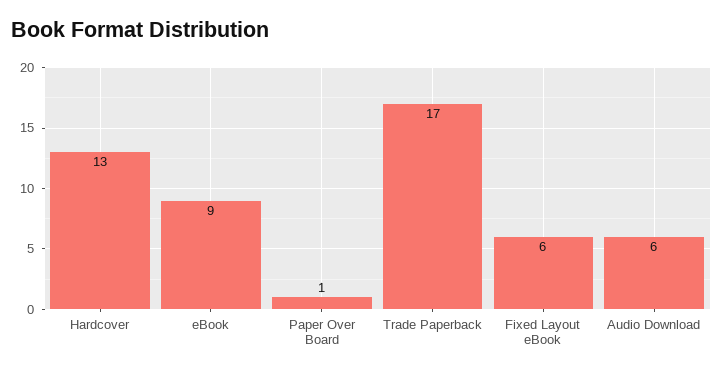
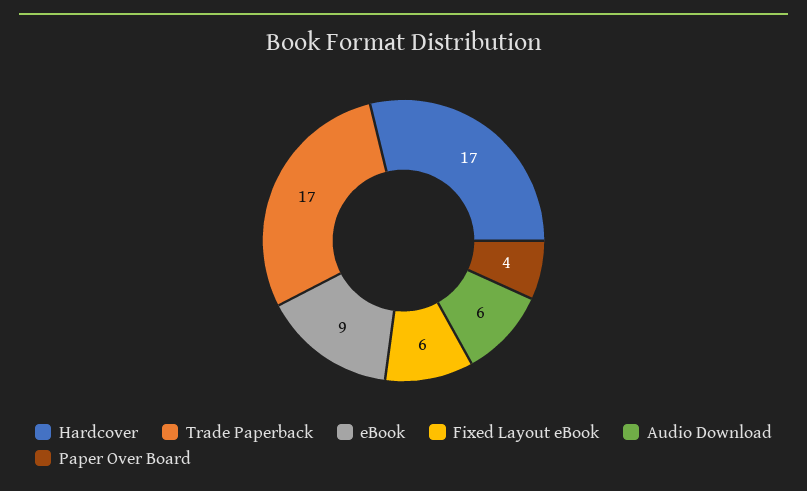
Hardcover: 13 -> 17
Paper Over Board: 1 -> 4

